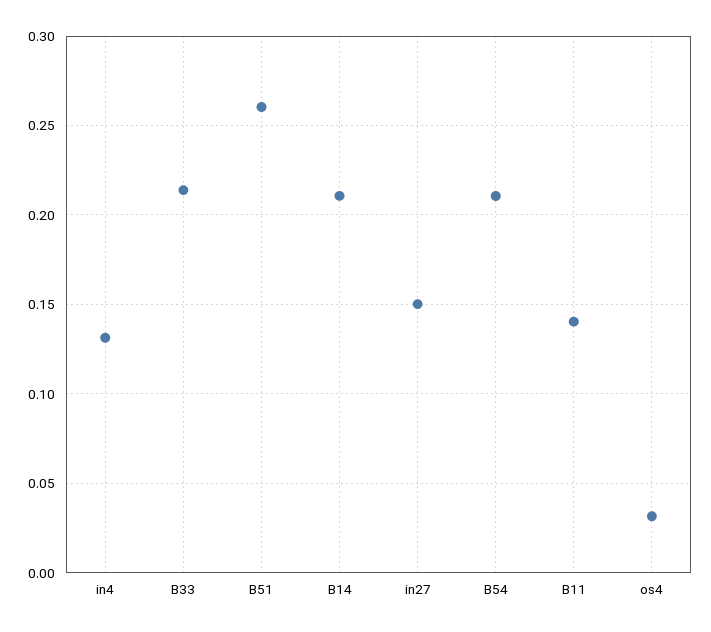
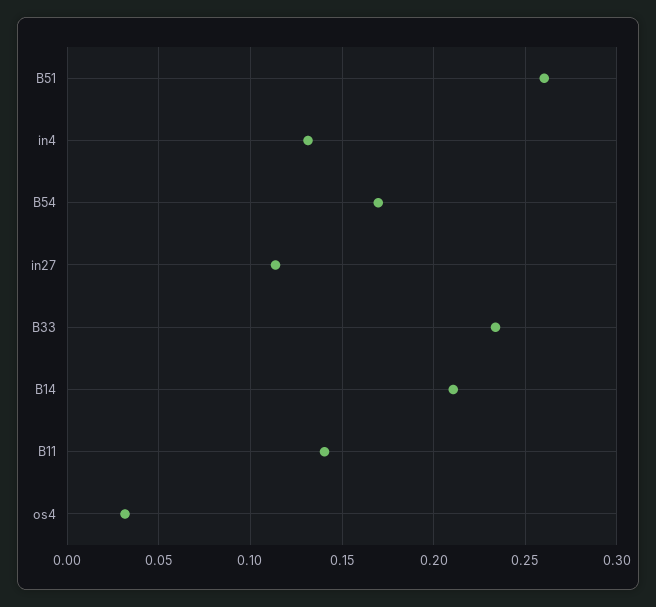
B33: 0.215 -> 0.235
in27: 0.15 -> 0.115
B54: 0.21 -> 0.17

